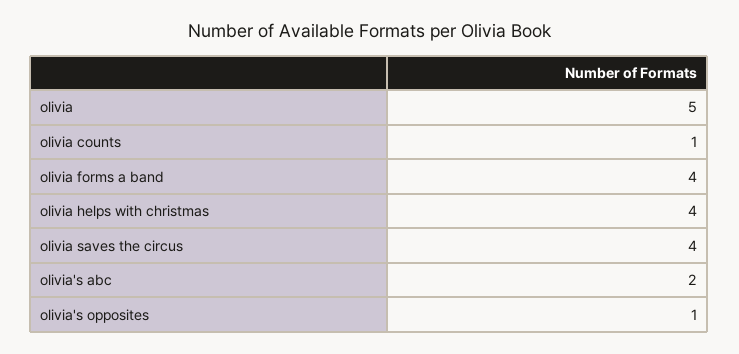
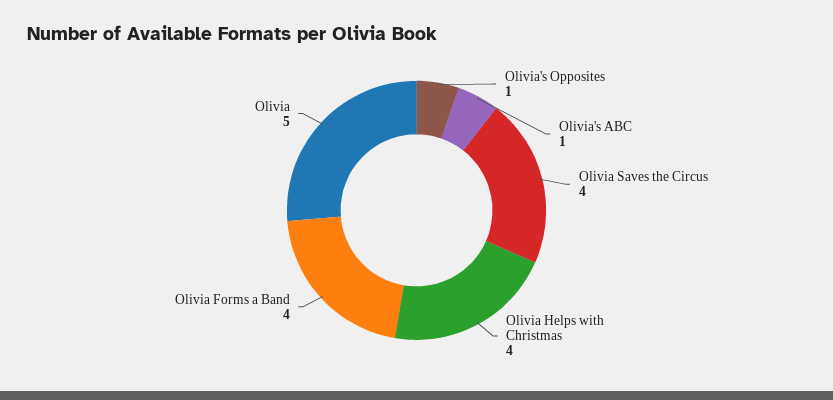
olivia counts: 1 -> none
olivia's abc: 2 -> 1

